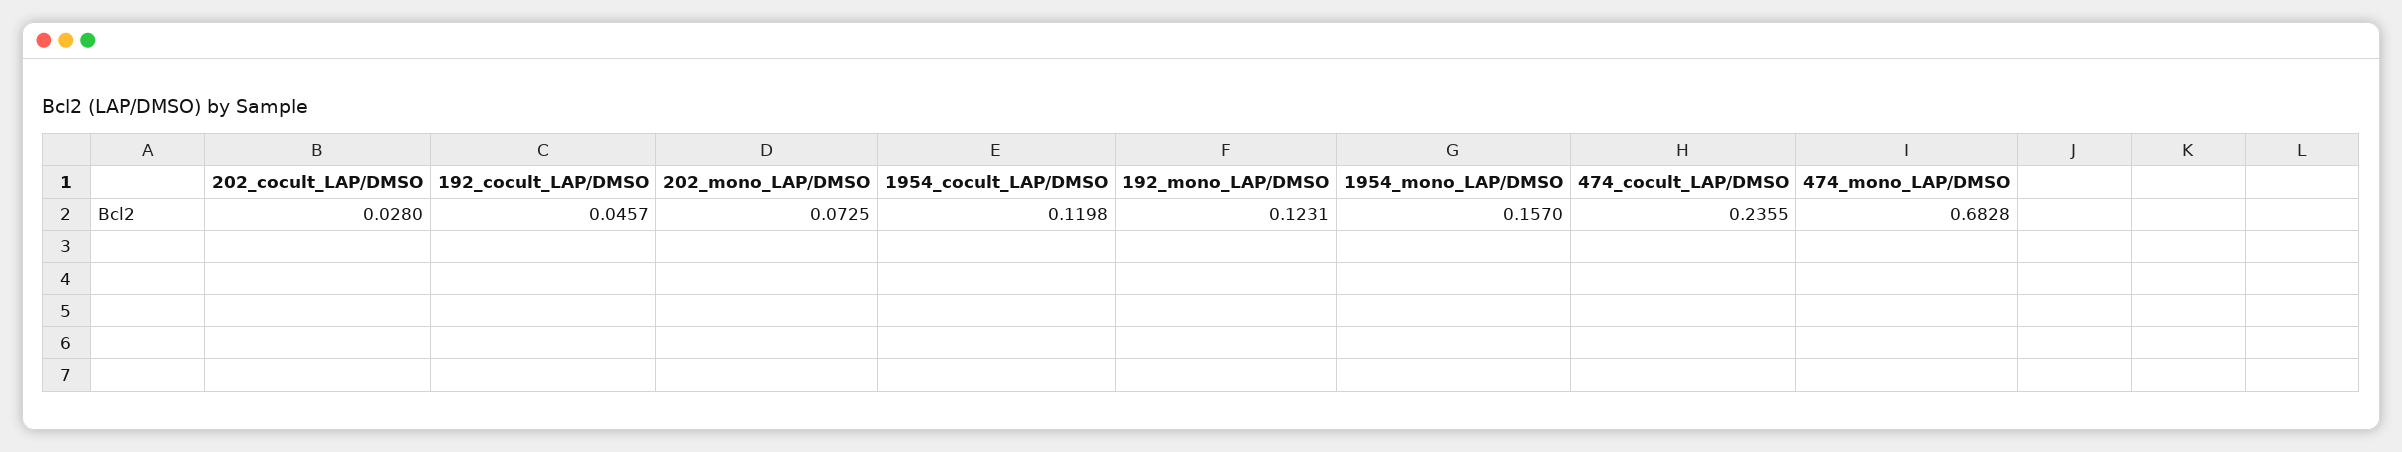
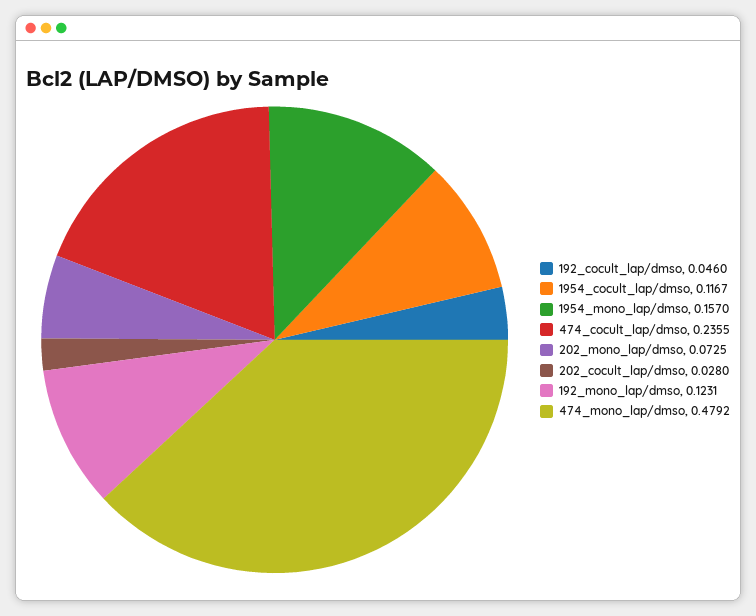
192_cocult_LAP/DMSO: 0.0457 -> 0.046
1954_cocult_LAP/DMSO: 0.1198 -> 0.1167
474_mono_LAP/DMSO: 0.6828 -> 0.4792

